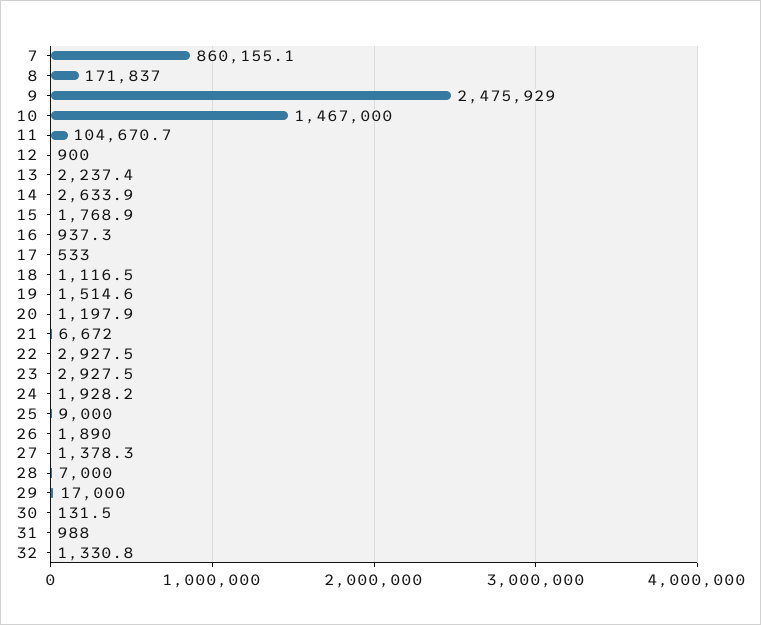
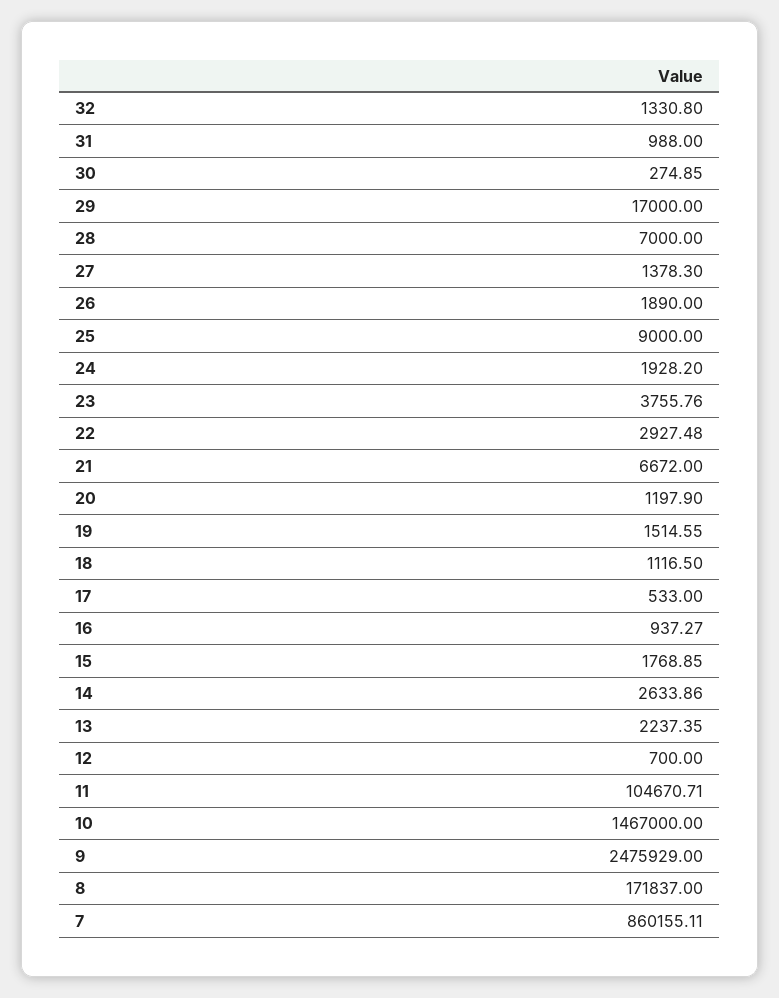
12: 900 -> 700
23: 2927.5 -> 3755.76
30: 131.5 -> 274.85

